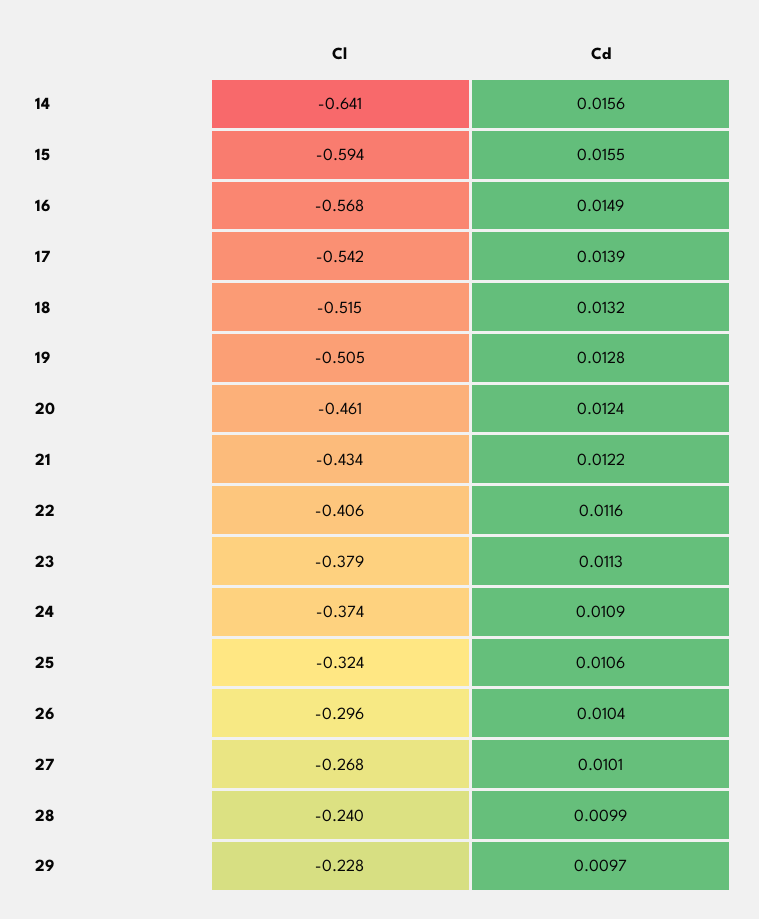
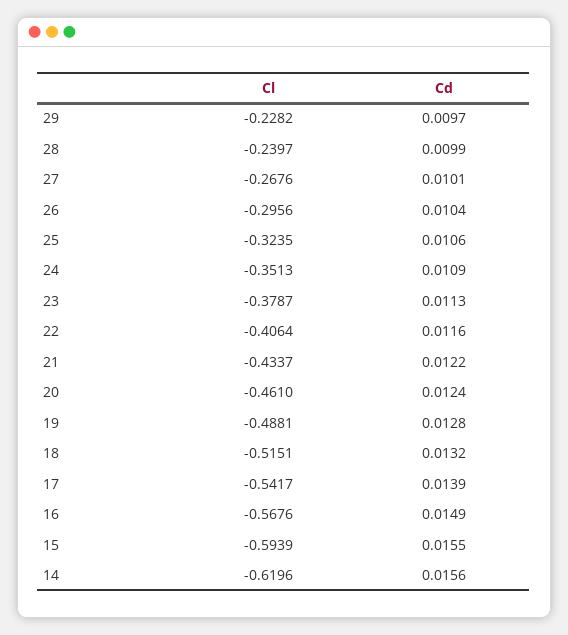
Cl, 14: -0.641 -> -0.6196
Cl, 19: -0.505 -> -0.4881
Cl, 24: -0.374 -> -0.3513

